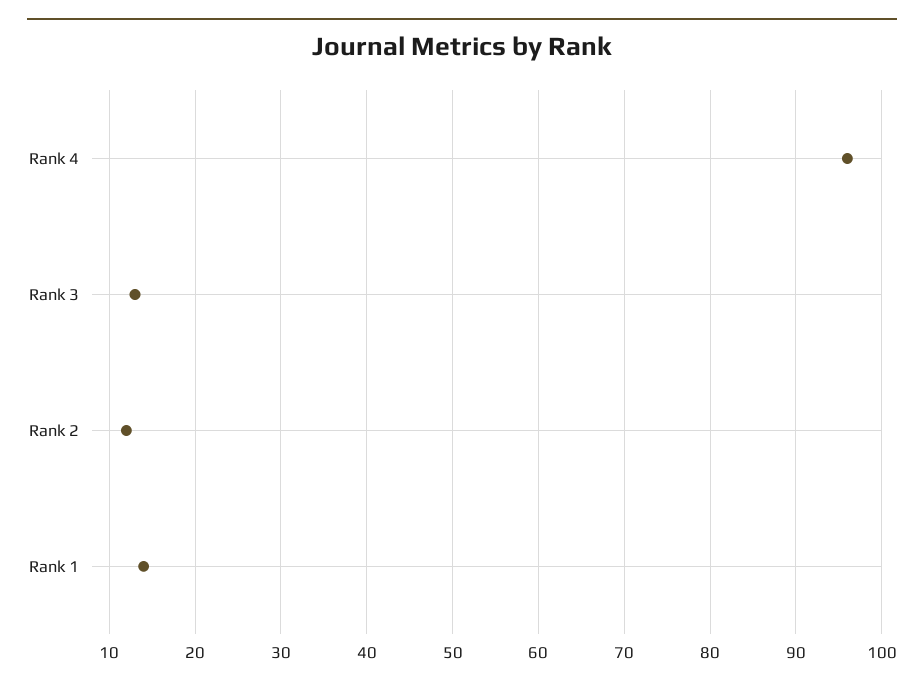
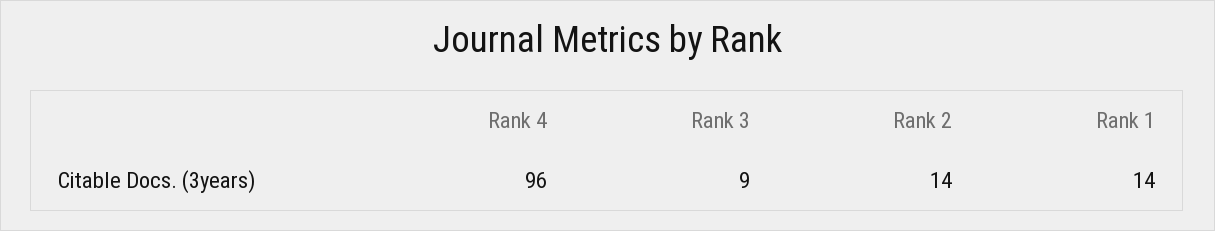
Rank 3: 13 -> 9
Rank 2: 12 -> 14

